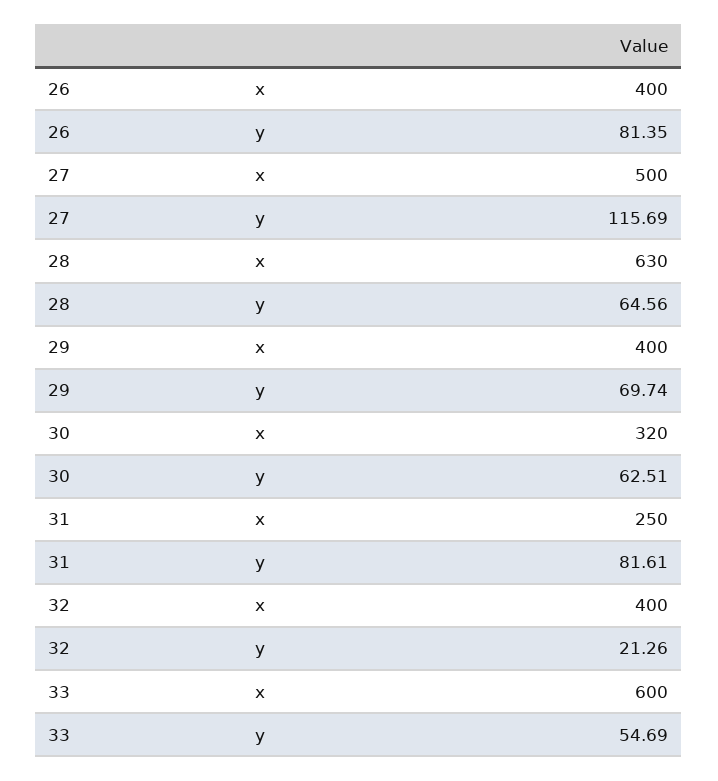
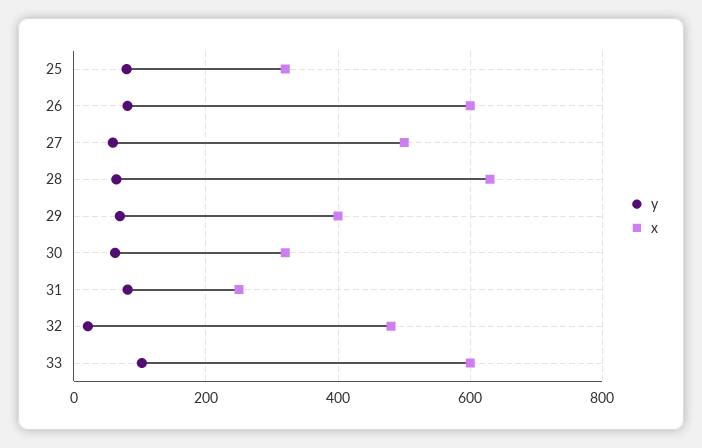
x, 26: 400 -> 600
y, 27: 115.69 -> 60
x, 32: 400 -> 480
y, 33: 54.69 -> 100
y, 25: none -> 80
x, 25: none -> 320

